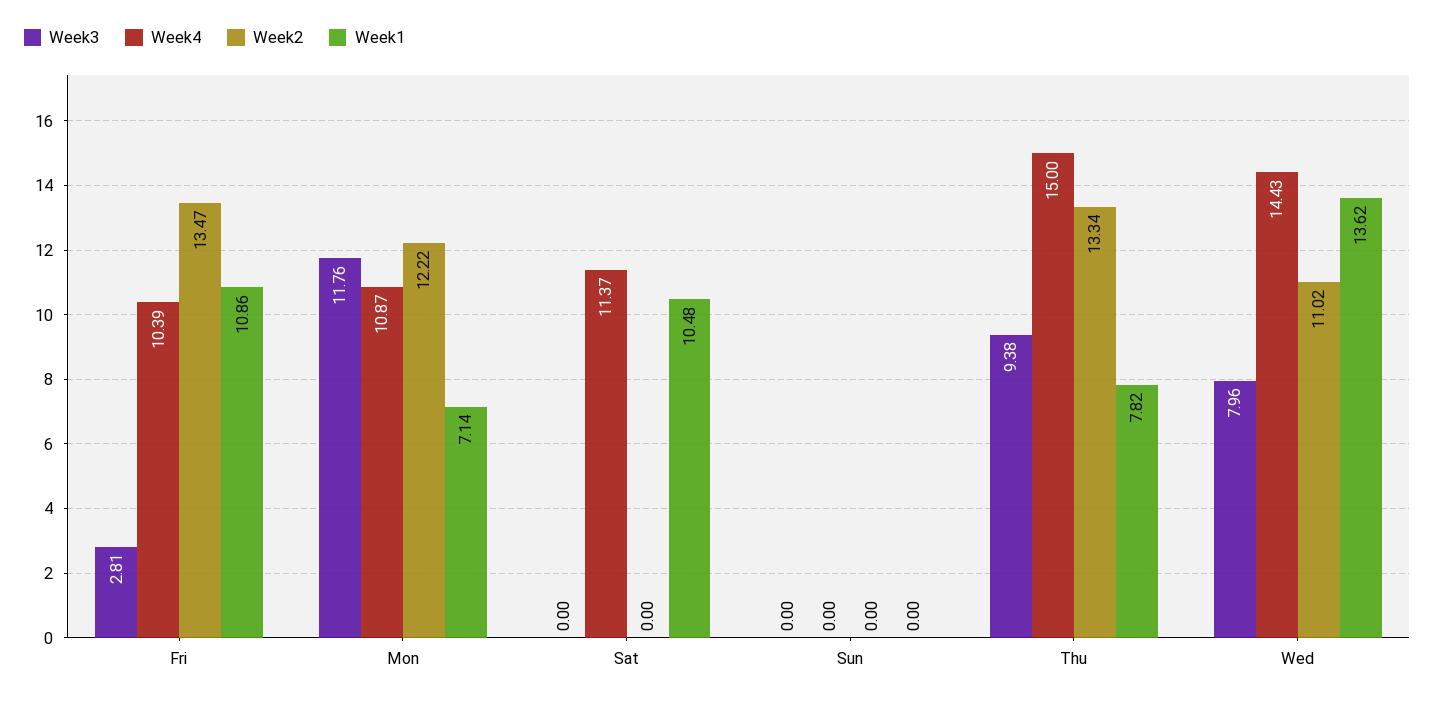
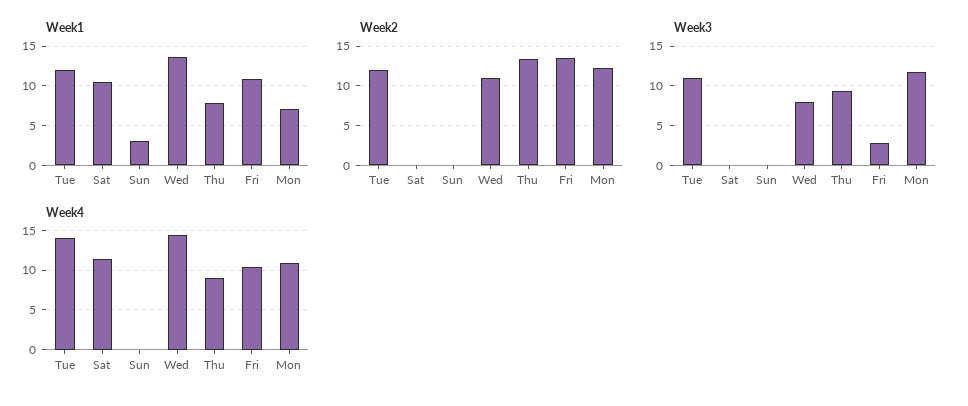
Week1, Sun: 0 -> 3
Week4, Thu: 15 -> 9
Week1, Tue: none -> 12
Week2, Tue: none -> 12
Week3, Tue: none -> 11
Week4, Tue: none -> 14

